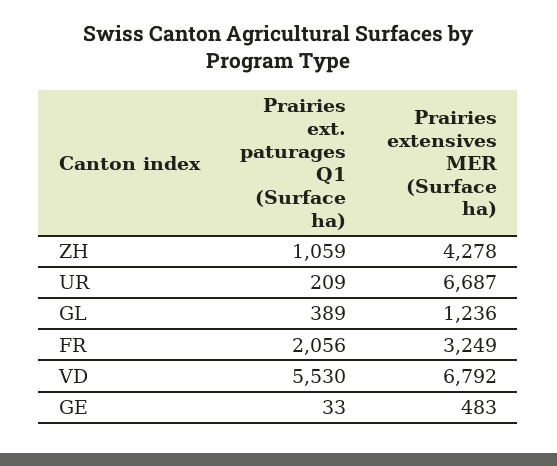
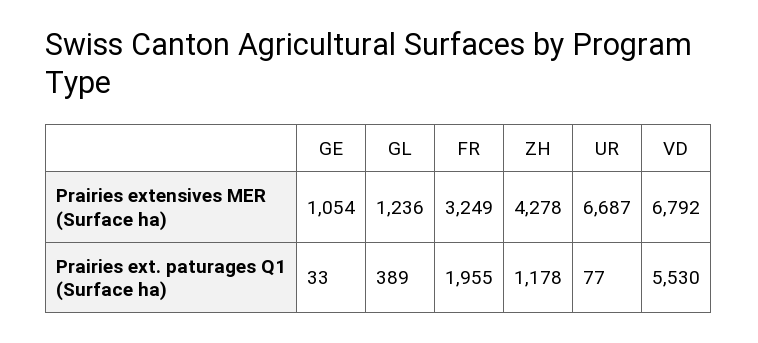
Prairies ext. paturages Q1 (Surface ha), ZH: 1059 -> 1178
Prairies ext. paturages Q1 (Surface ha), UR: 209 -> 77
Prairies ext. paturages Q1 (Surface ha), FR: 2056 -> 1955
Prairies extensives MER (Surface ha), GE: 483 -> 1054

